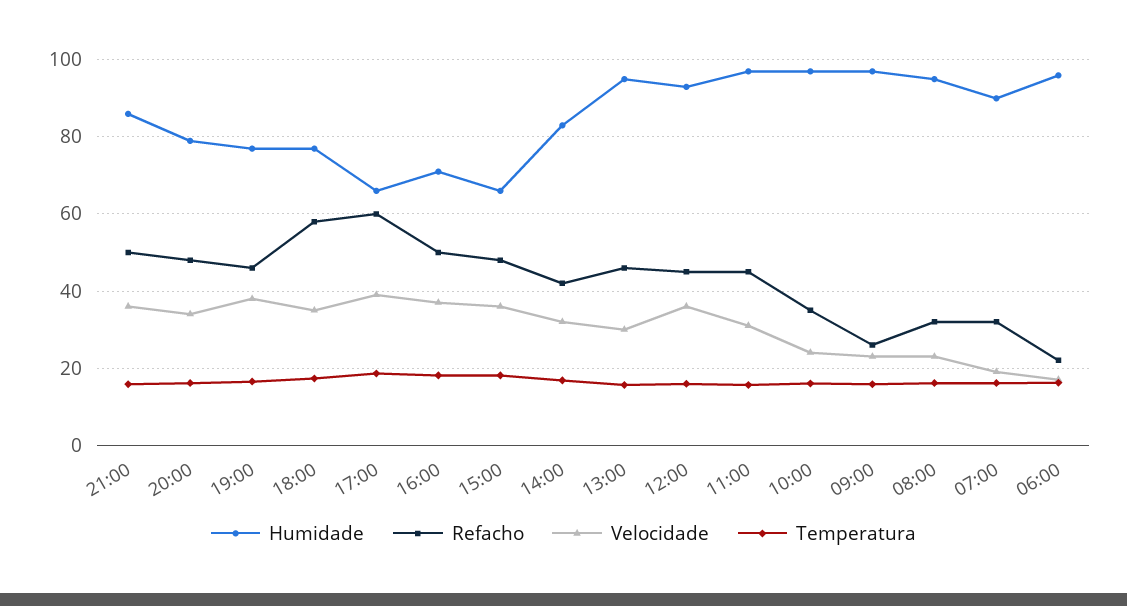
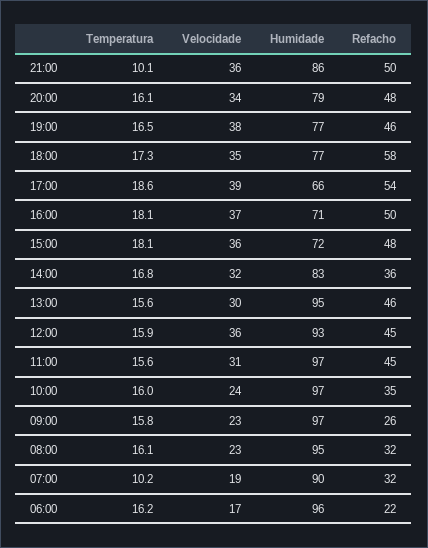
Temperatura, 21:00: 16 -> 10.1
Refacho, 17:00: 60 -> 54
Humidade, 15:00: 66 -> 72
Refacho, 14:00: 42 -> 36
Temperatura, 07:00: 16 -> 10.2

